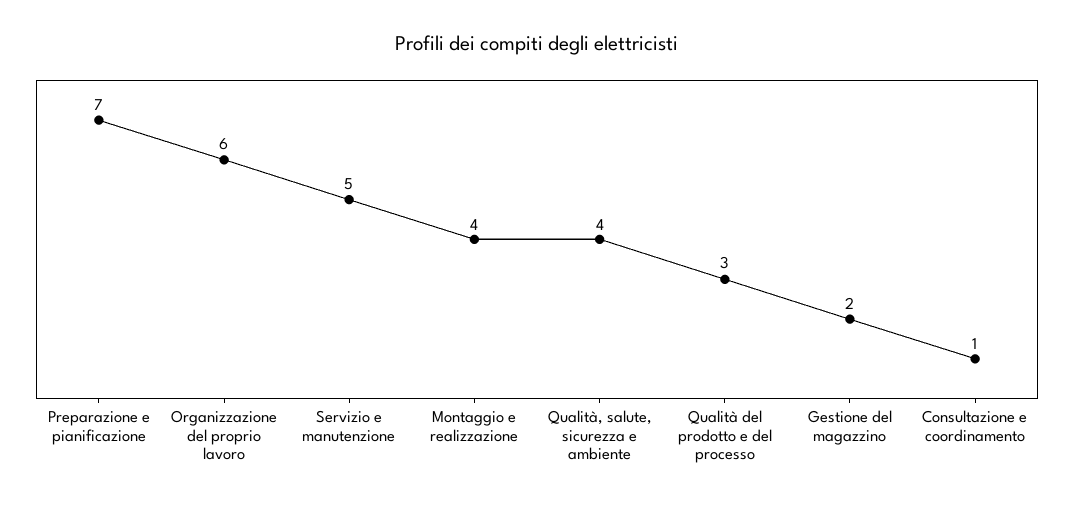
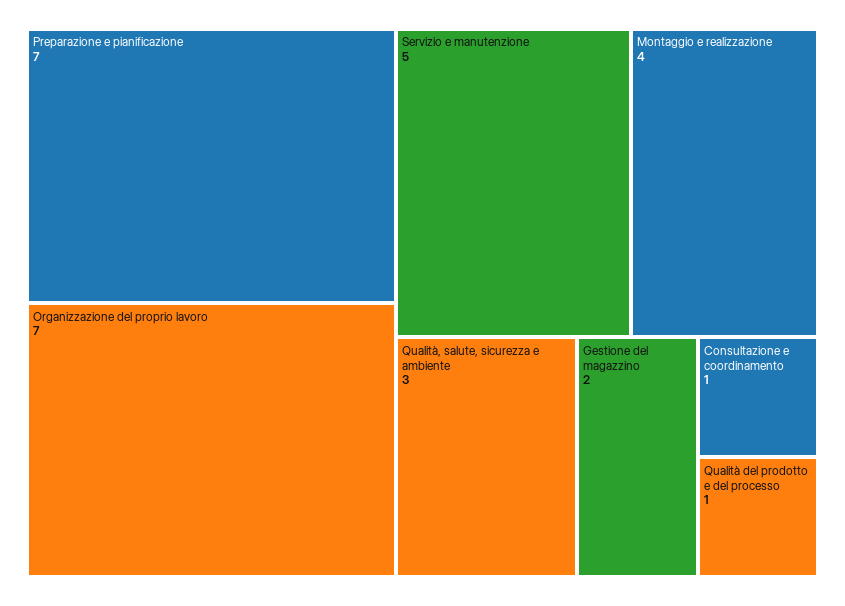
Organizzazione del proprio lavoro: 6 -> 7
Qualità, salute, sicurezza e ambiente: 4 -> 3
Qualità del prodotto e del processo: 3 -> 1

